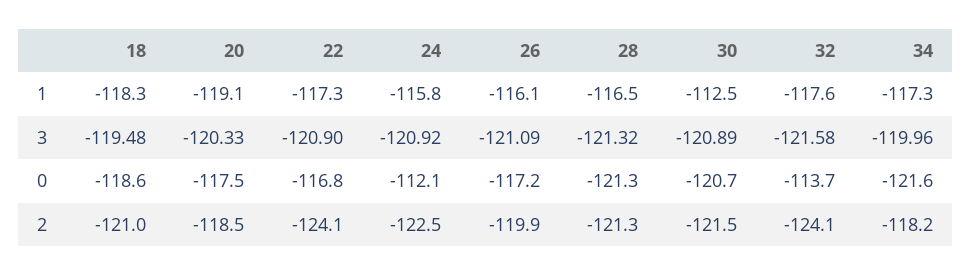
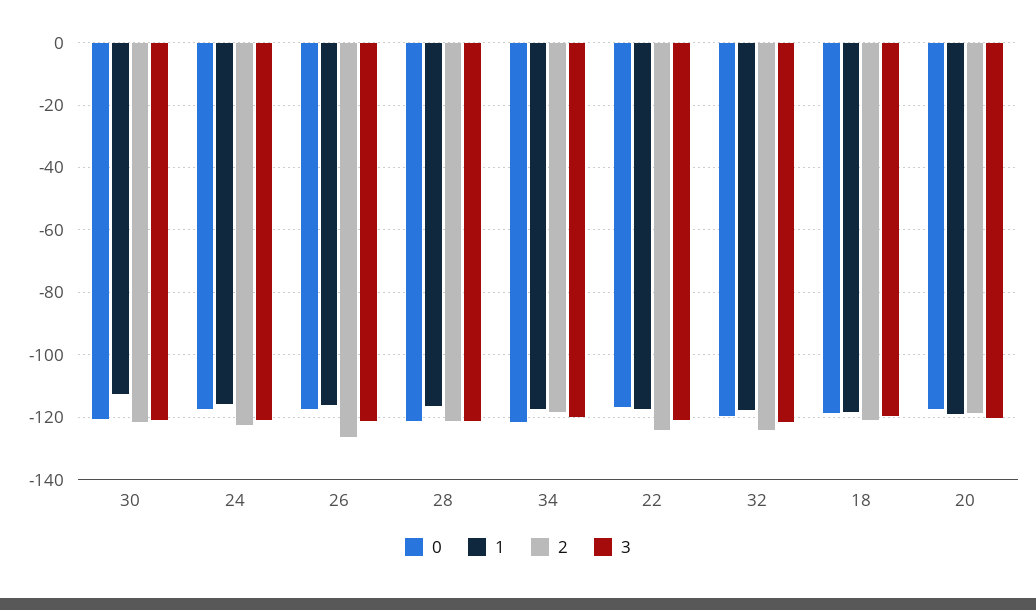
0, 24: -112.1 -> -118
0, 32: -113.7 -> -120
2, 26: -119.9 -> -126

